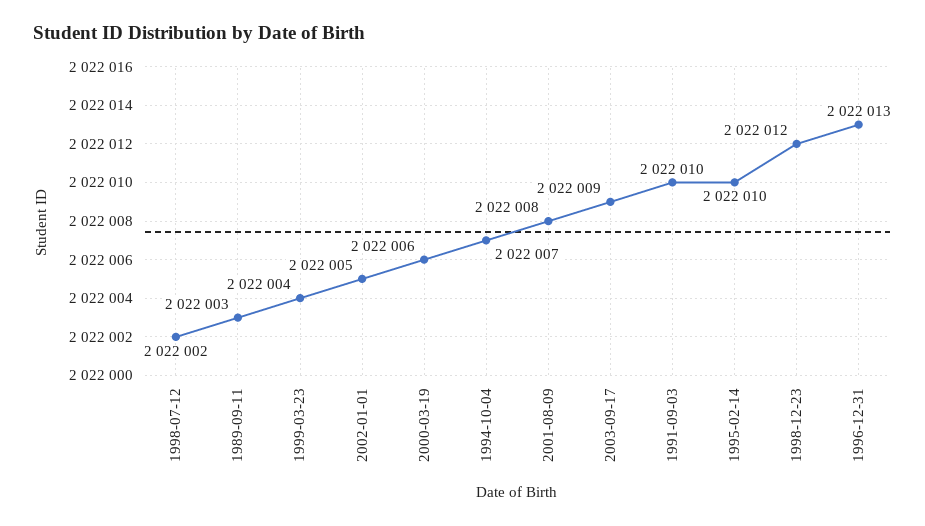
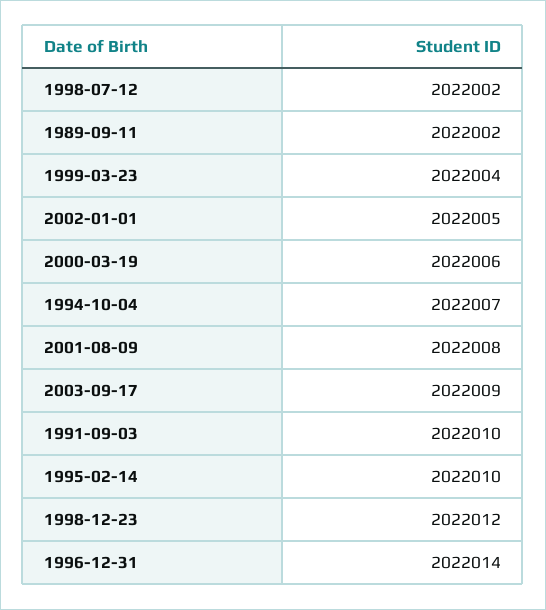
1989-09-11: 2022003 -> 2022002
1996-12-31: 2022013 -> 2022014

